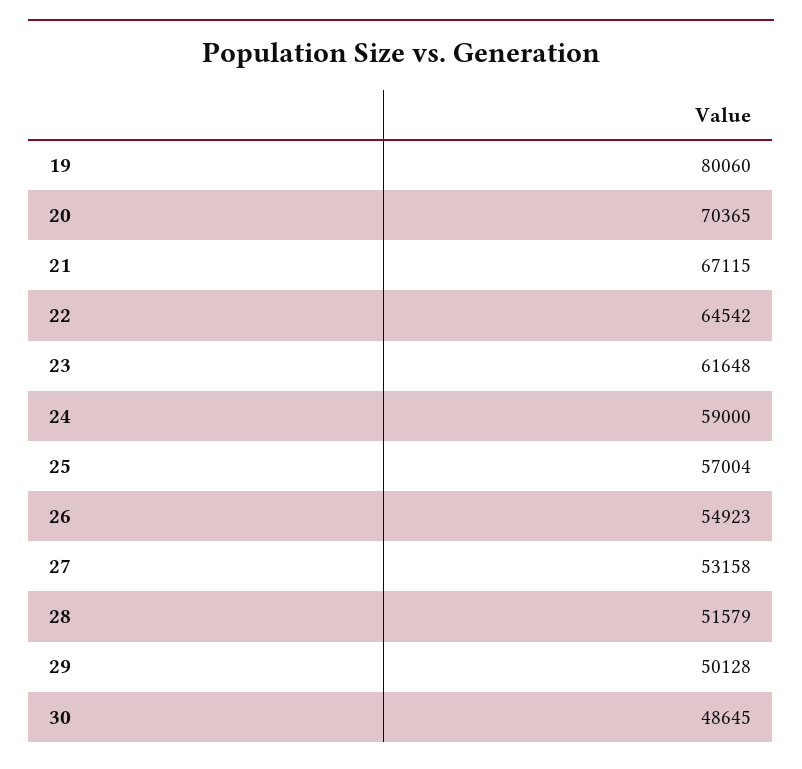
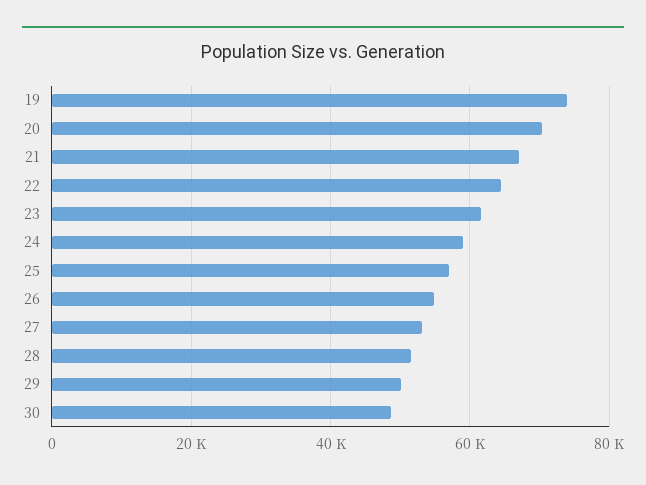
19: 80060 -> 74000

